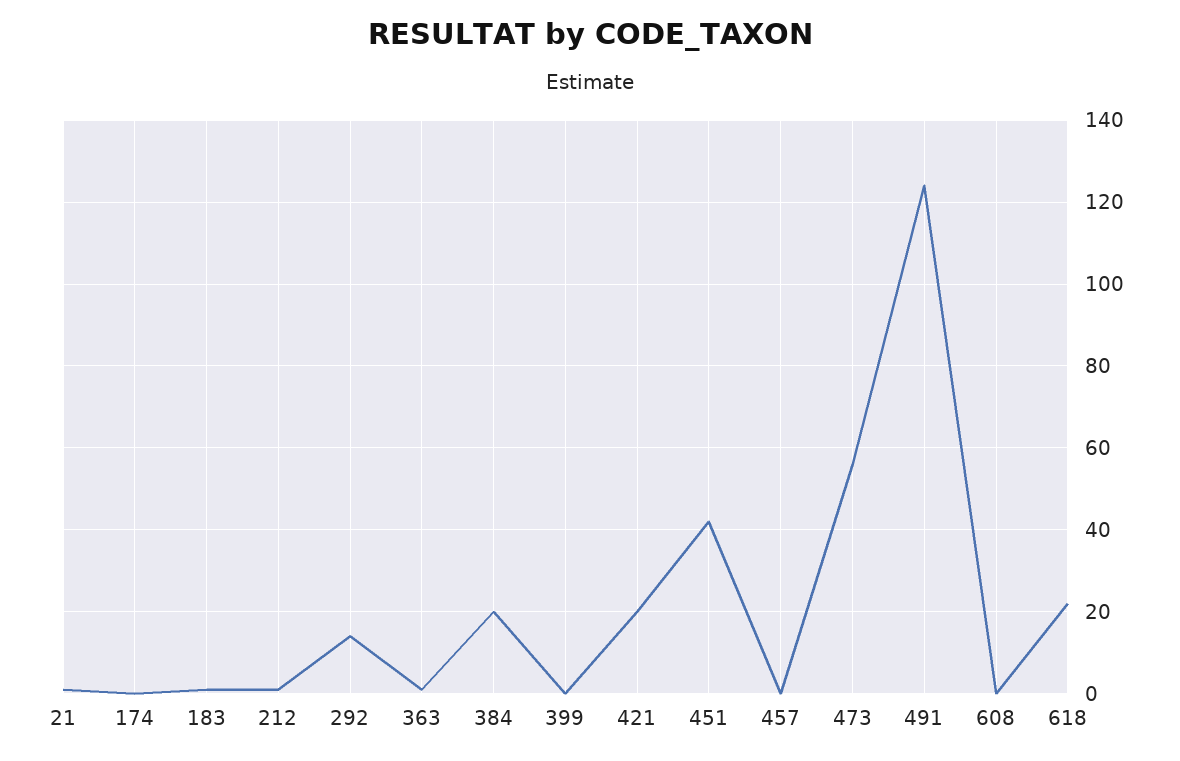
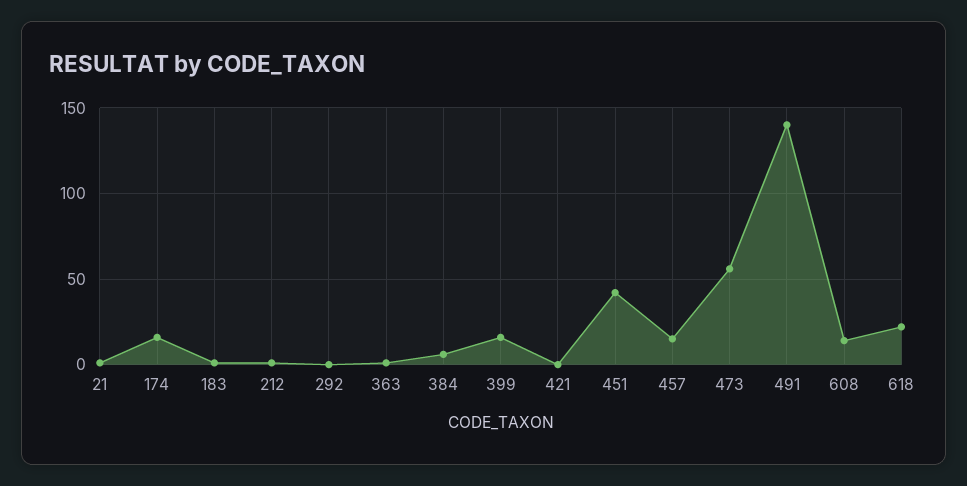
174: 0 -> 15
292: 15 -> 0
384: 20 -> 5
399: 0 -> 15
421: 20 -> 0
457: 0 -> 15
491: 125 -> 140
608: 0 -> 15

